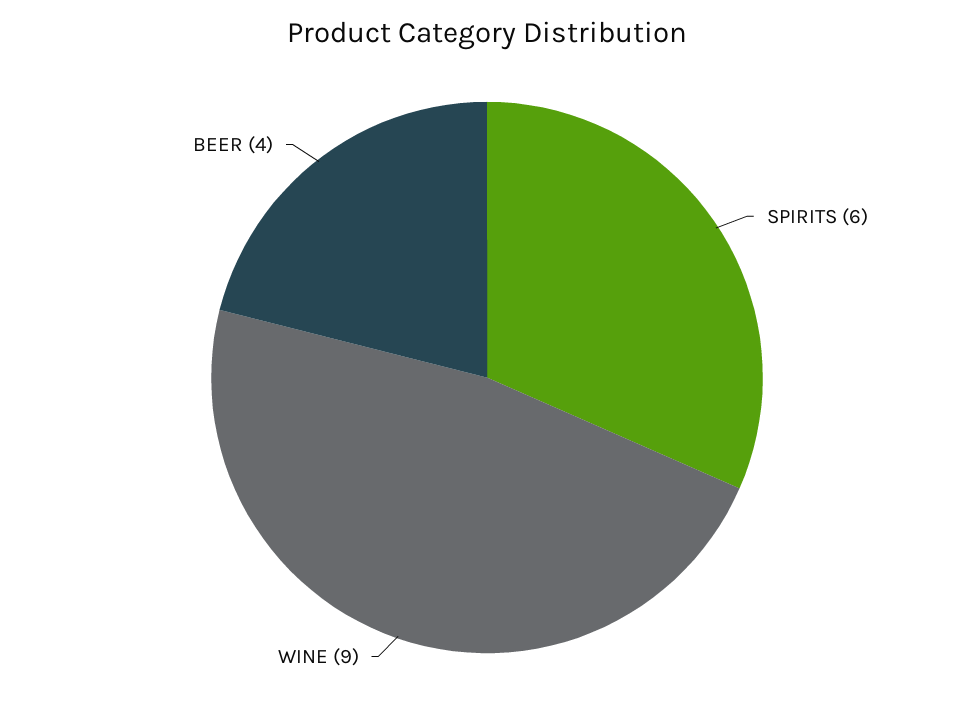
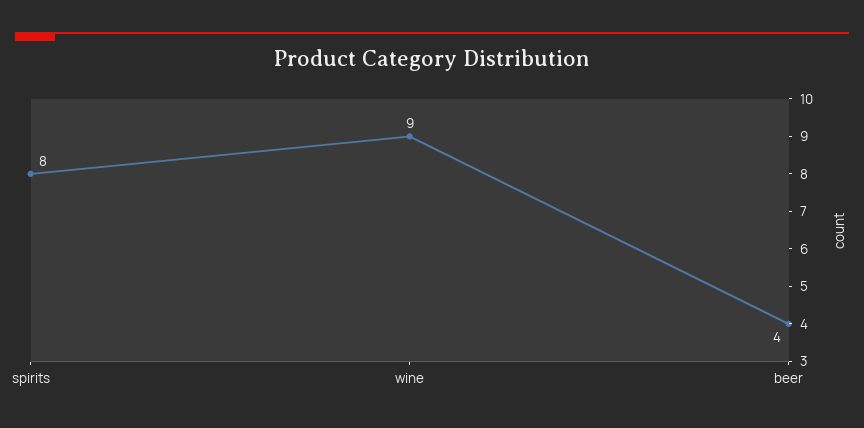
SPIRITS: 6 -> 8

